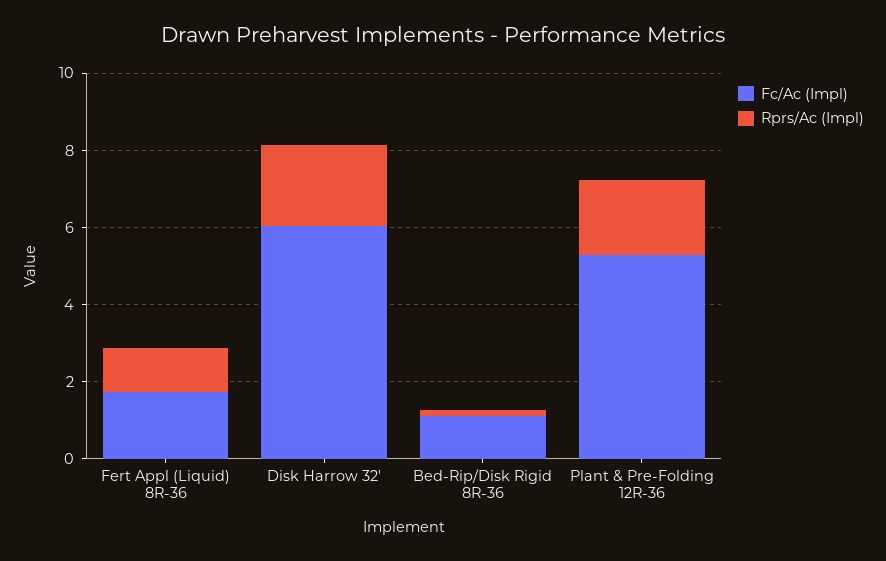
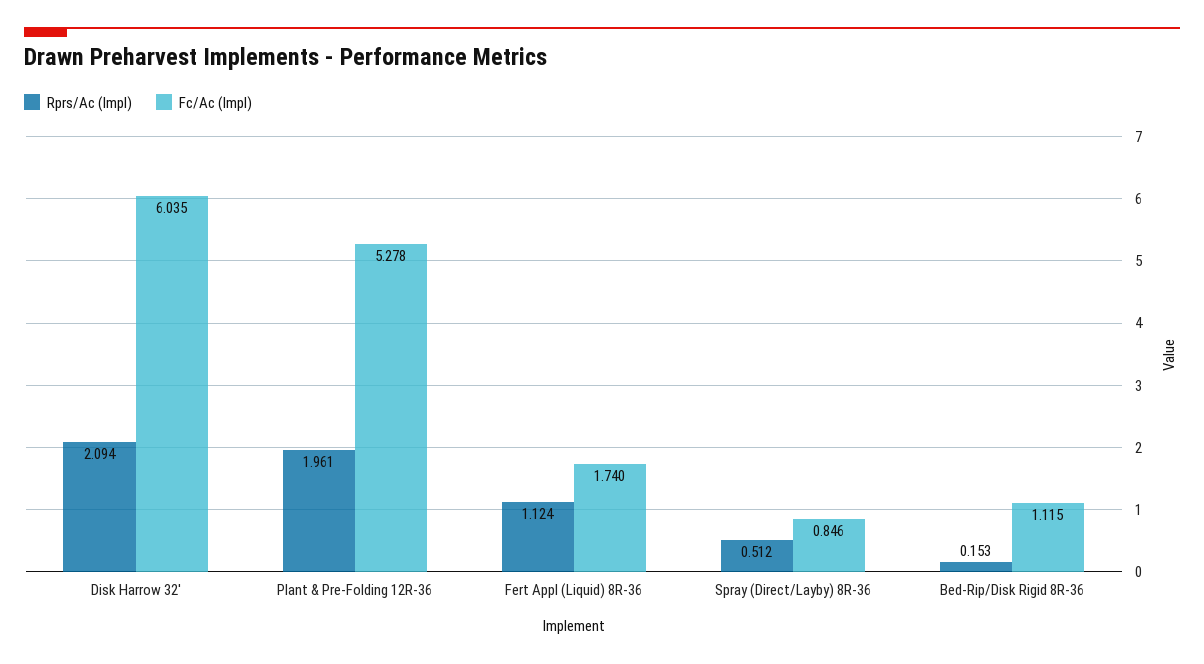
Rprs/Ac (Impl), Spray (Direct/Layby) 8R-36: none -> 0.512
Fc/Ac (Impl), Spray (Direct/Layby) 8R-36: none -> 0.846

